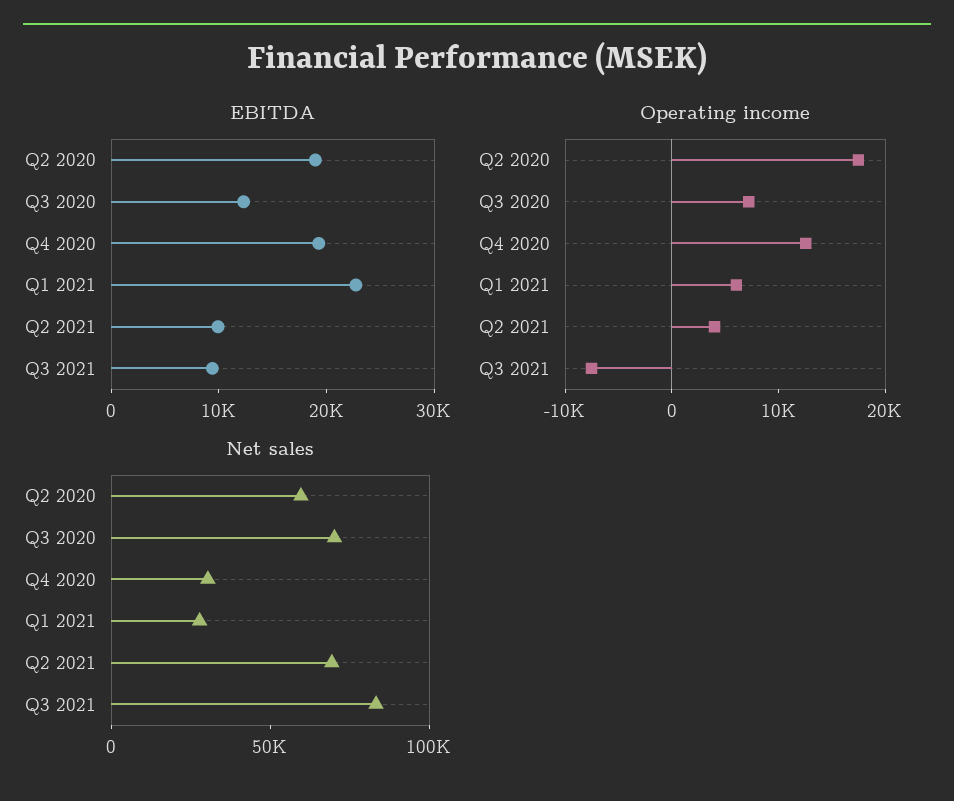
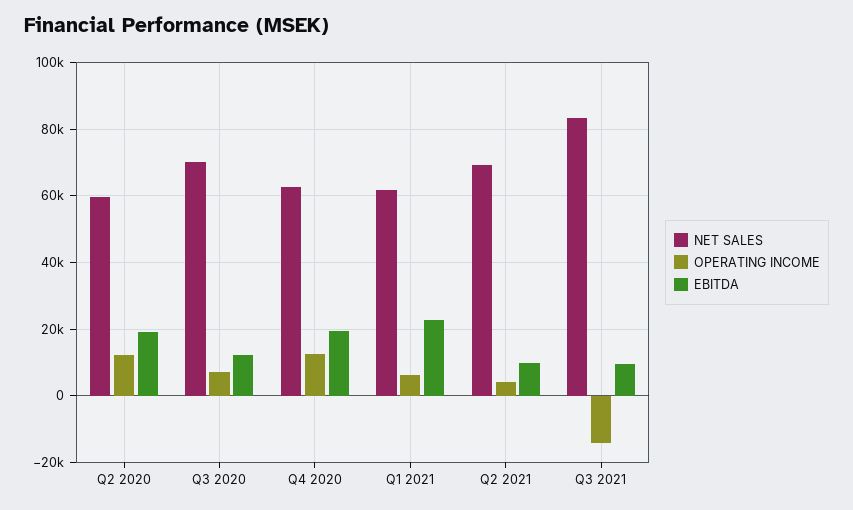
Operating income, Q2 2020: 18000 -> 12000
Operating income, Q3 2021: -8000 -> -14000
Net sales, Q4 2020: 30000 -> 62000
Net sales, Q1 2021: 30000 -> 62000

